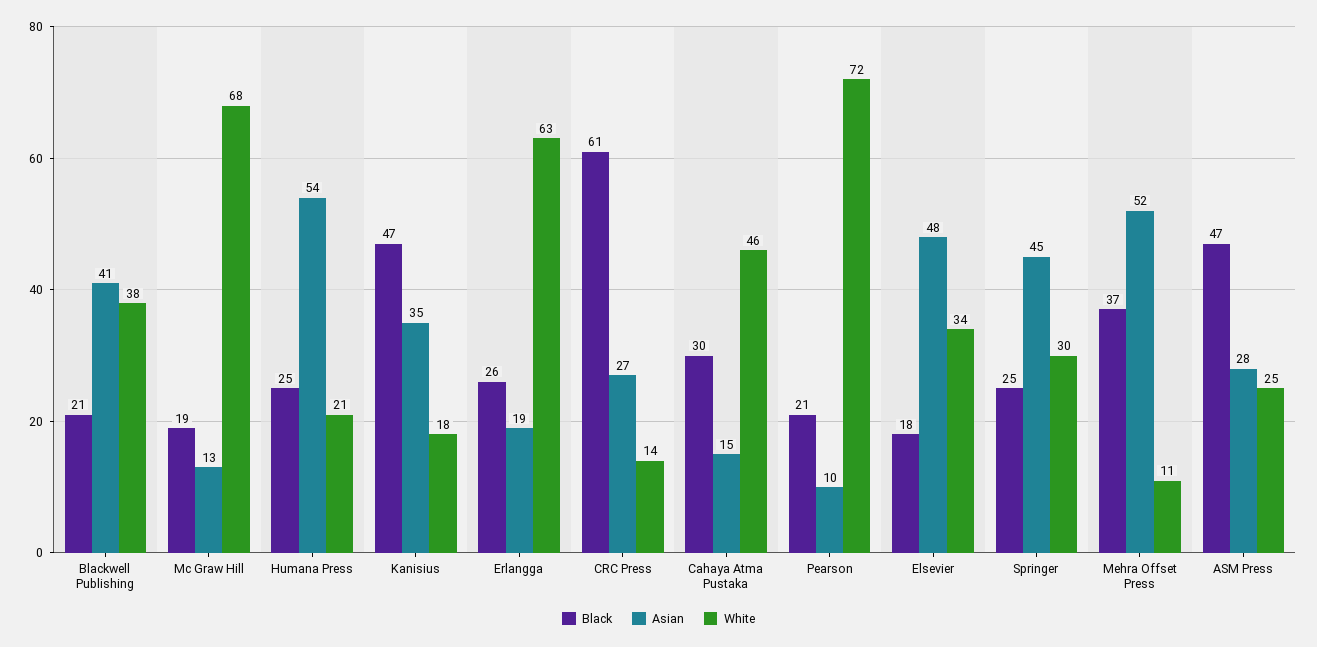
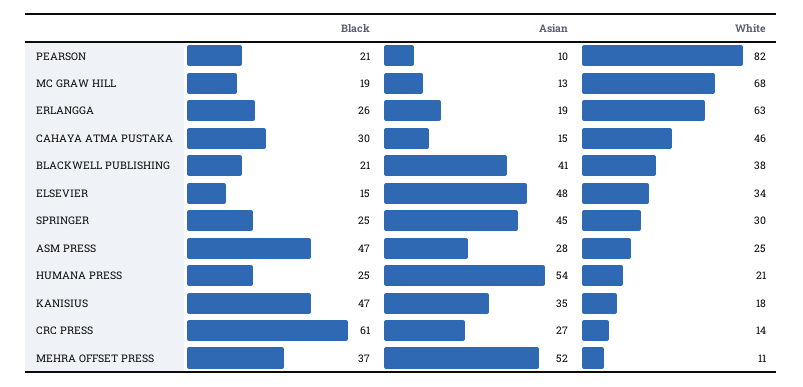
White, Pearson: 72 -> 82
Black, Elsevier: 18 -> 15

